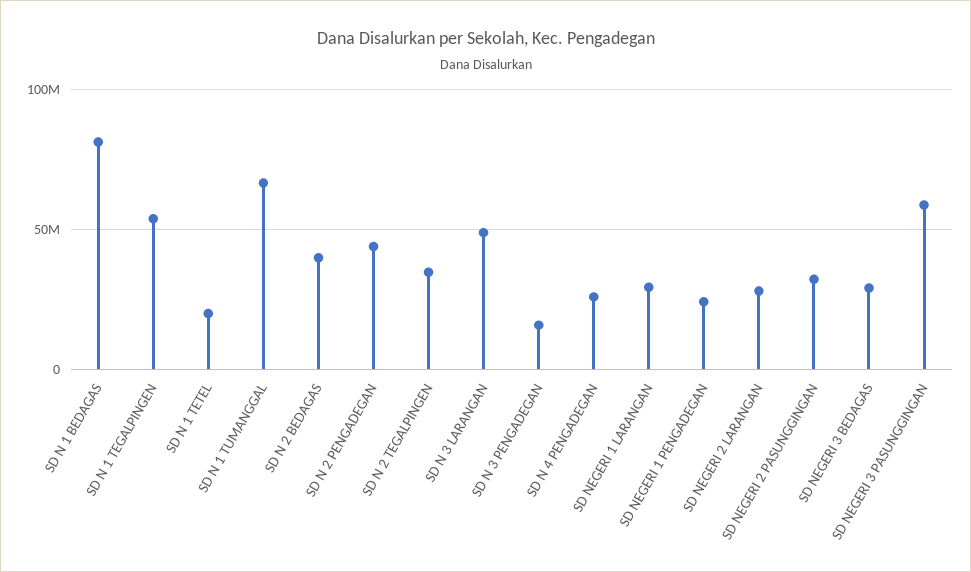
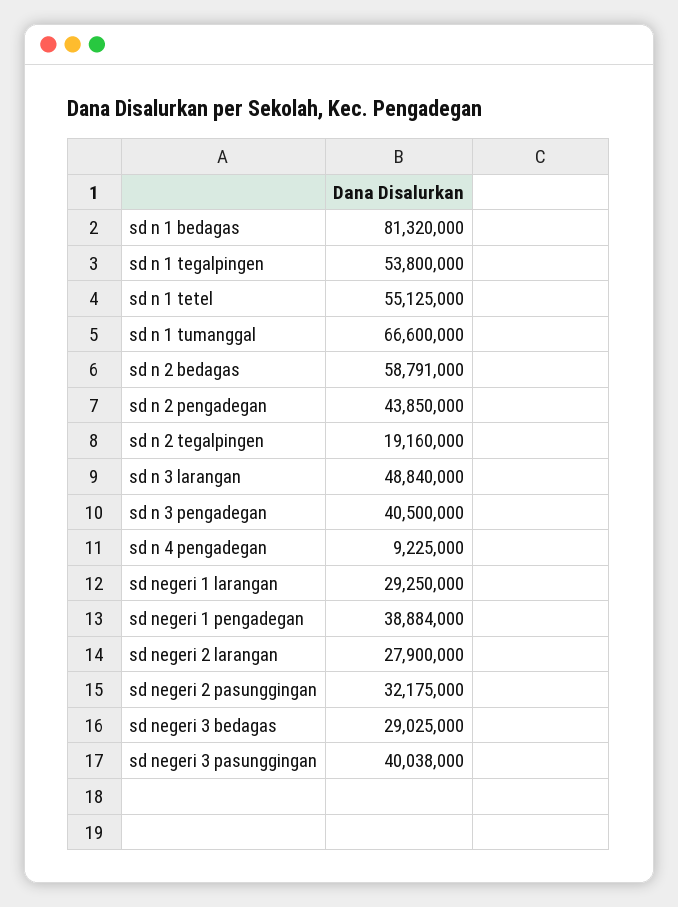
SD N 1 TETEL: 20000000 -> 55125000
SD N 2 BEDAGAS: 40000000 -> 58791000
SD N 2 TEGALPINGEN: 35000000 -> 19160000
SD N 3 PENGADEGAN: 15000000 -> 40500000
SD N 4 PENGADEGAN: 25000000 -> 9225000
SD NEGERI 1 PENGADEGAN: 25000000 -> 38884000
SD NEGERI 3 PASUNGGINGAN: 60000000 -> 40038000

